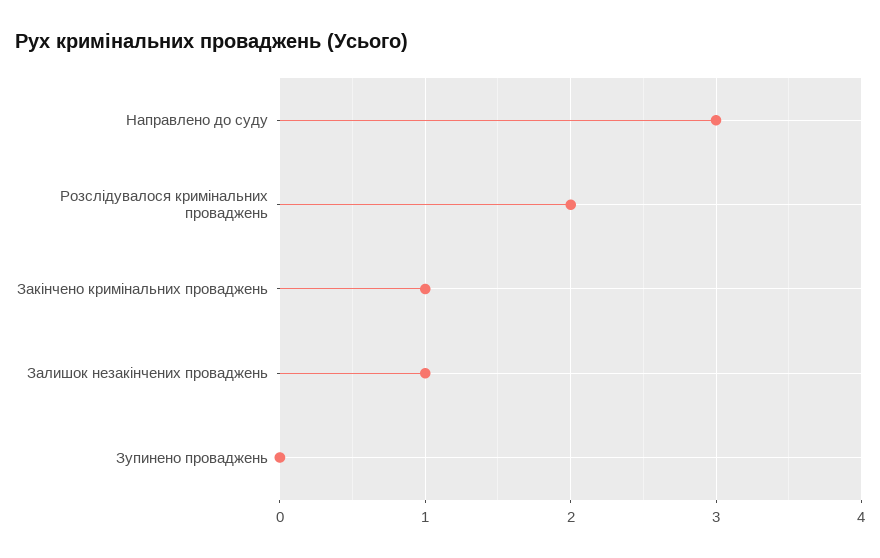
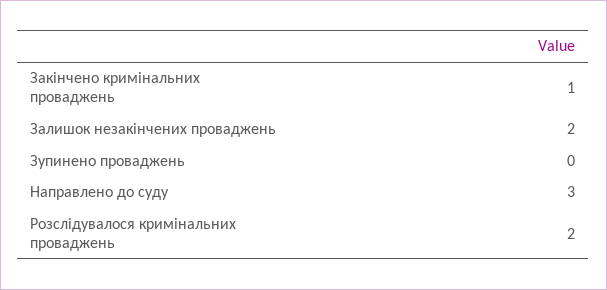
Залишок незакінчених проваджень: 1 -> 2

